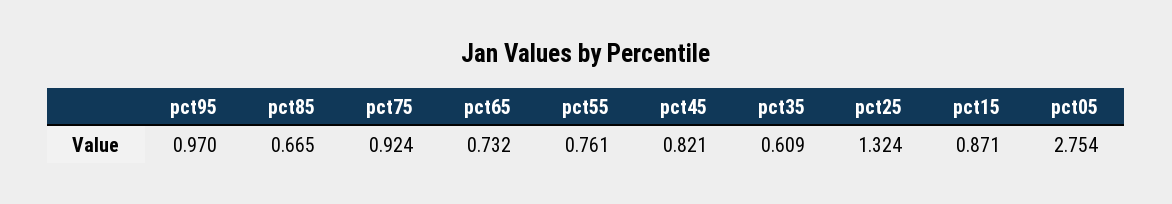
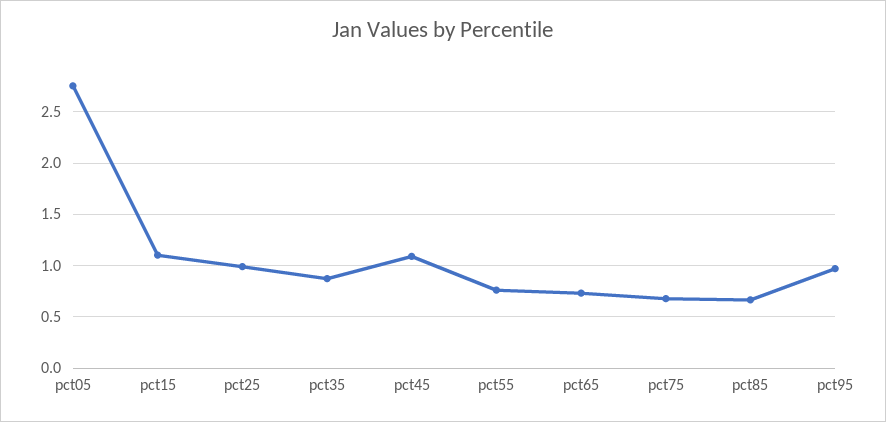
pct75: 0.924 -> 0.7
pct45: 0.821 -> 1.1
pct35: 0.609 -> 0.9
pct25: 1.324 -> 1
pct15: 0.871 -> 1.1

